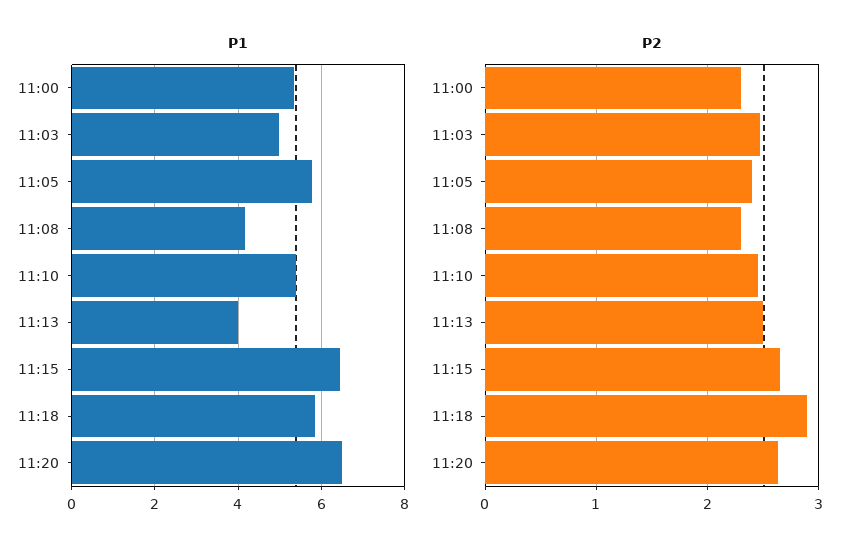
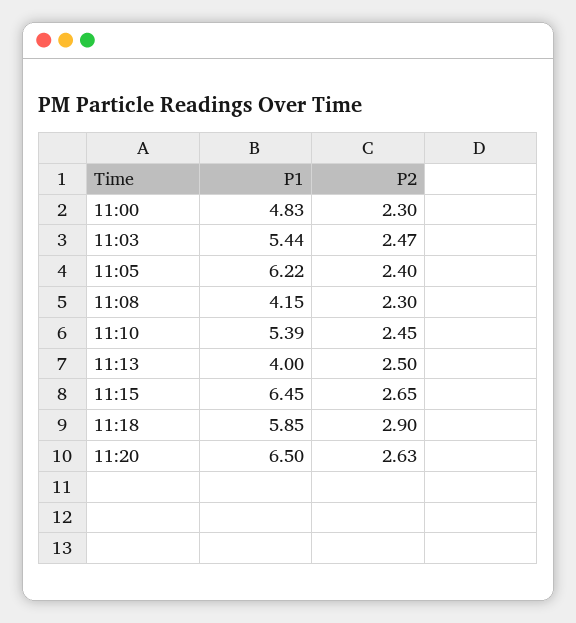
P1, 11:00: 5.4 -> 4.83
P1, 11:03: 5 -> 5.44
P1, 11:05: 5.8 -> 6.22

